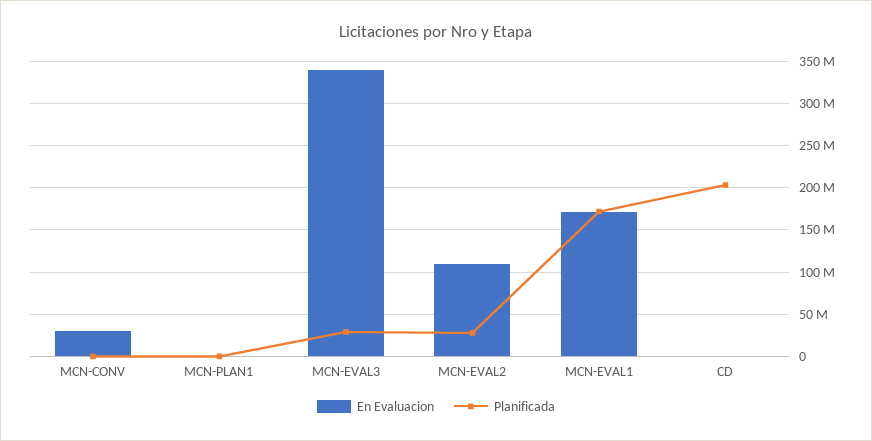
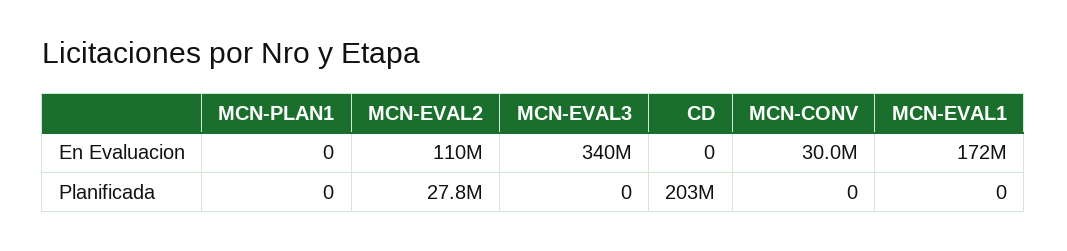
Planificada, MCN-EVAL3: 30000000 -> 0
Planificada, MCN-EVAL1: 170000000 -> 0

